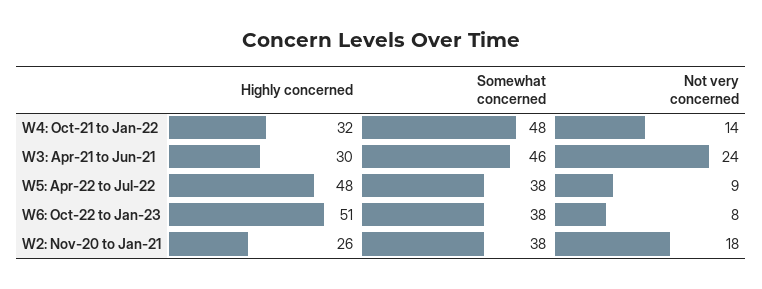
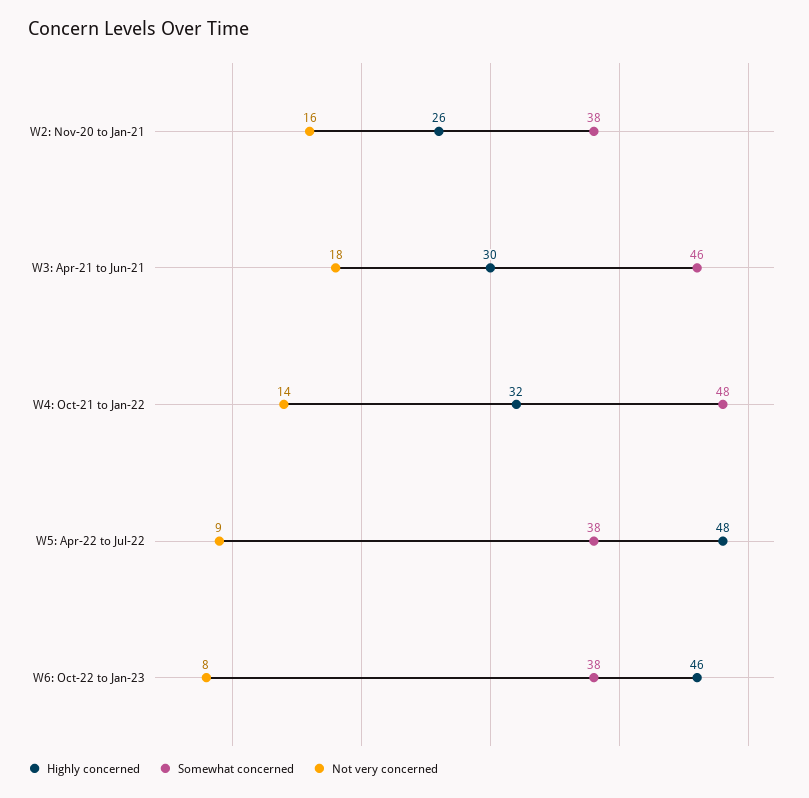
Not very concerned, W3: Apr-21 to Jun-21: 24 -> 18
Highly concerned, W6: Oct-22 to Jan-23: 51 -> 46
Not very concerned, W2: Nov-20 to Jan-21: 18 -> 16

